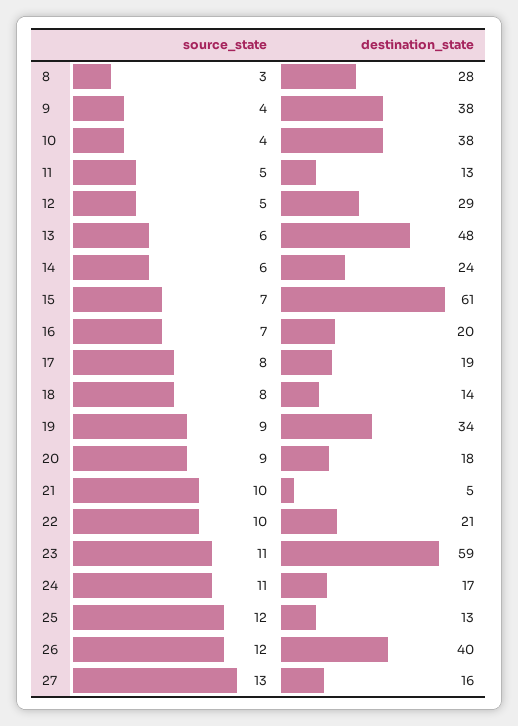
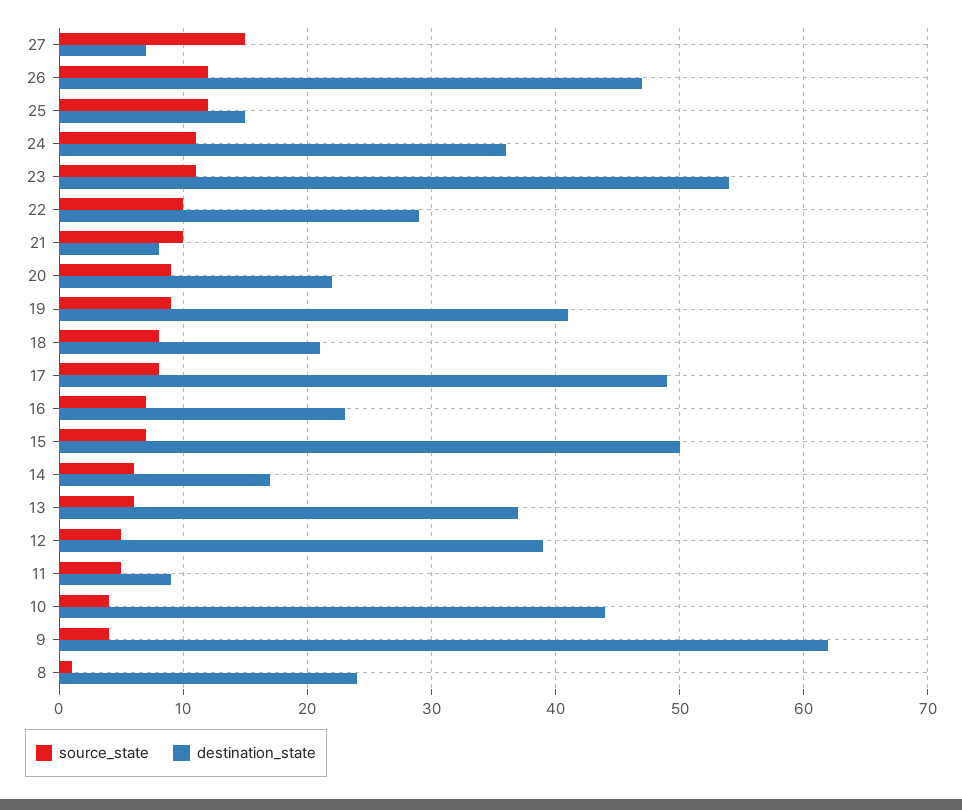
source_state, 8: 3 -> 1
destination_state, 8: 28 -> 24
destination_state, 9: 38 -> 62
destination_state, 10: 38 -> 44
destination_state, 11: 13 -> 9
destination_state, 12: 29 -> 39
destination_state, 13: 48 -> 37
destination_state, 14: 24 -> 17
destination_state, 15: 61 -> 50
destination_state, 16: 20 -> 23
destination_state, 17: 19 -> 49
destination_state, 18: 14 -> 21
destination_state, 19: 34 -> 41
destination_state, 20: 18 -> 22
destination_state, 21: 5 -> 8
destination_state, 22: 21 -> 29
destination_state, 23: 59 -> 54
destination_state, 24: 17 -> 36
destination_state, 25: 13 -> 15
destination_state, 26: 40 -> 47
source_state, 27: 13 -> 15
destination_state, 27: 16 -> 7

